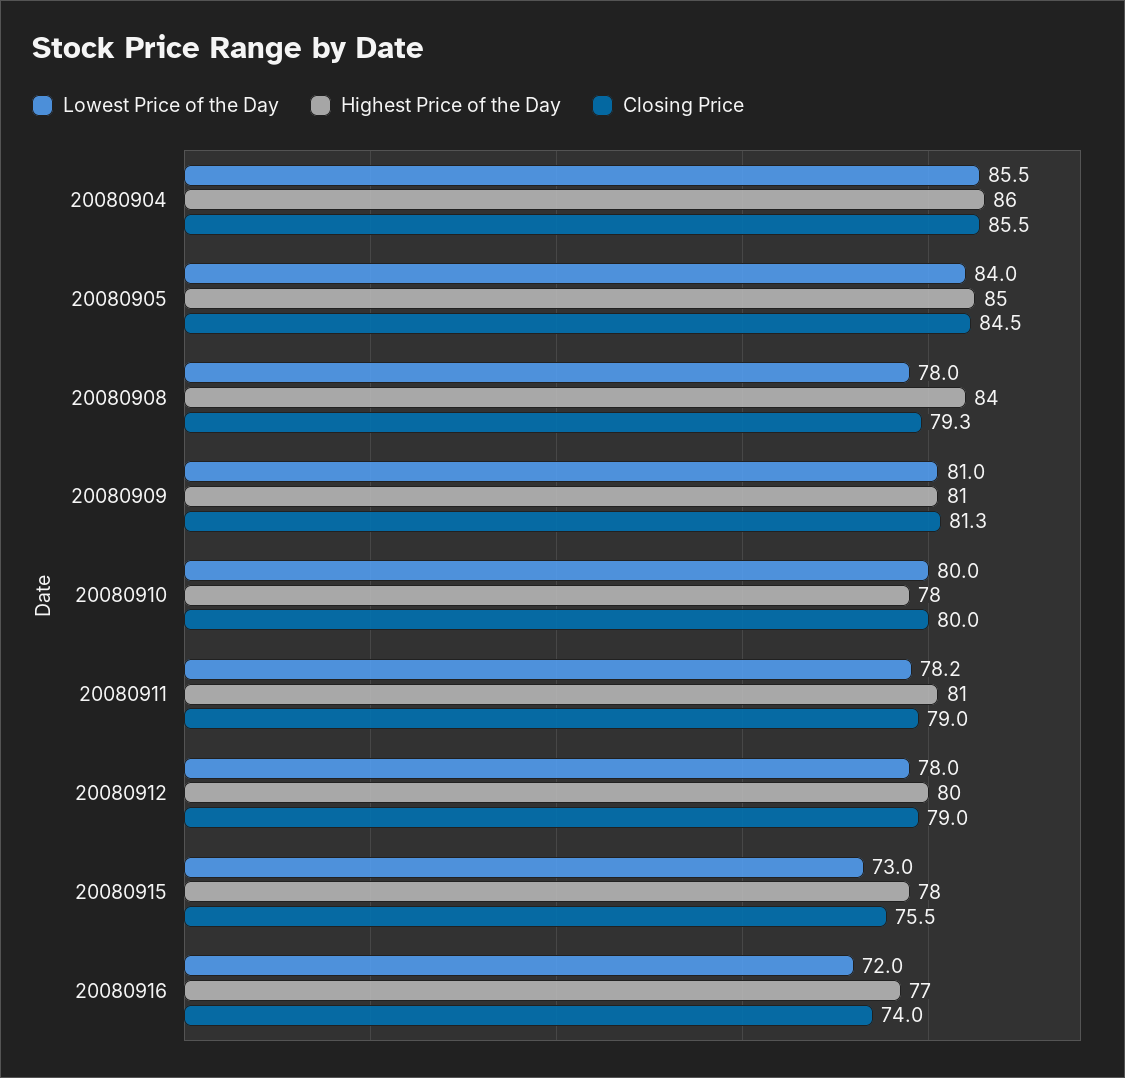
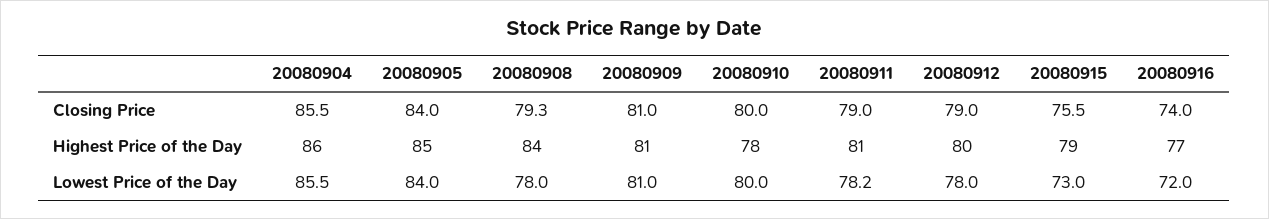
Closing Price, 20080905: 84.5 -> 84
Closing Price, 20080909: 81.3 -> 81
Highest Price of the Day, 20080915: 78 -> 79

